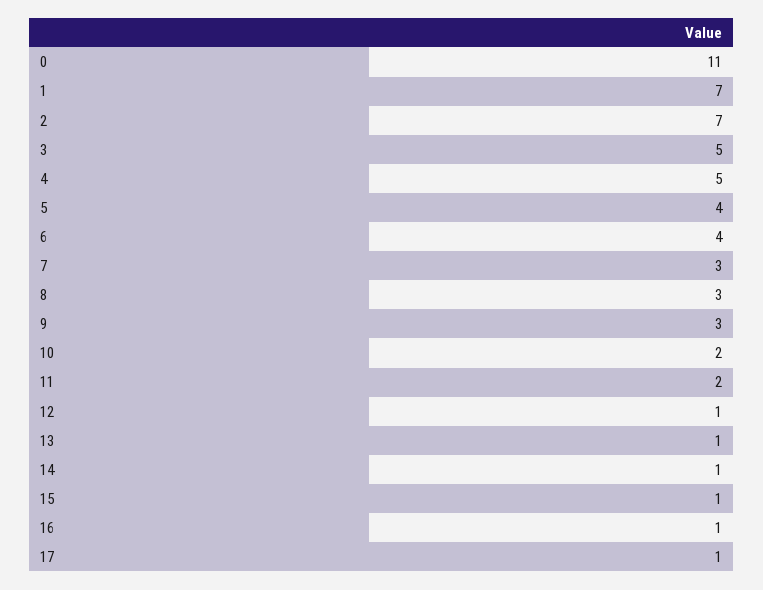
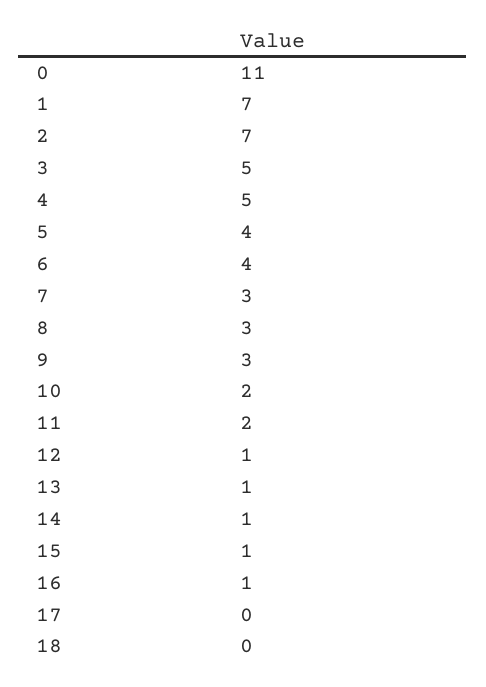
17: 1 -> 0
18: none -> 0

